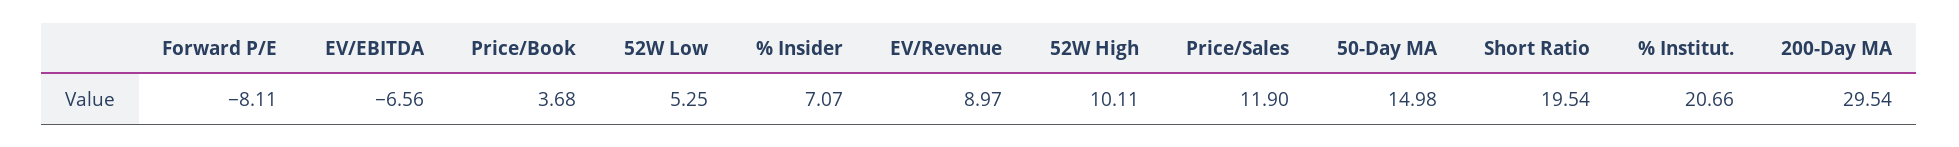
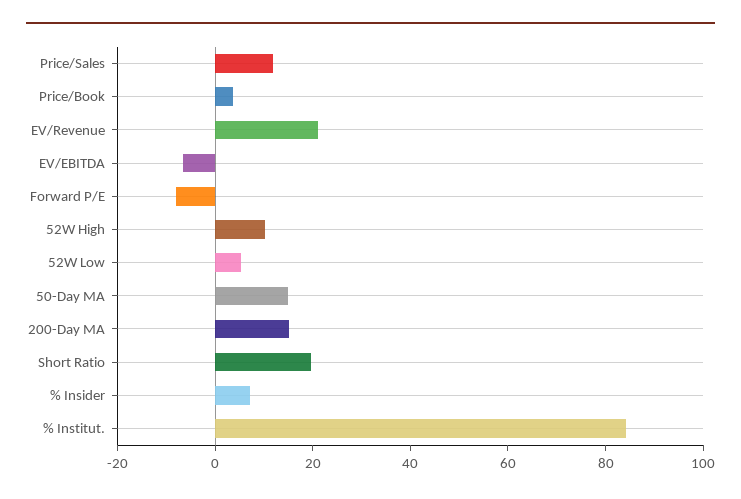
EV/Revenue: 8.97 -> 20
% Institut.: 20.66 -> 85
200-Day MA: 29.54 -> 15

